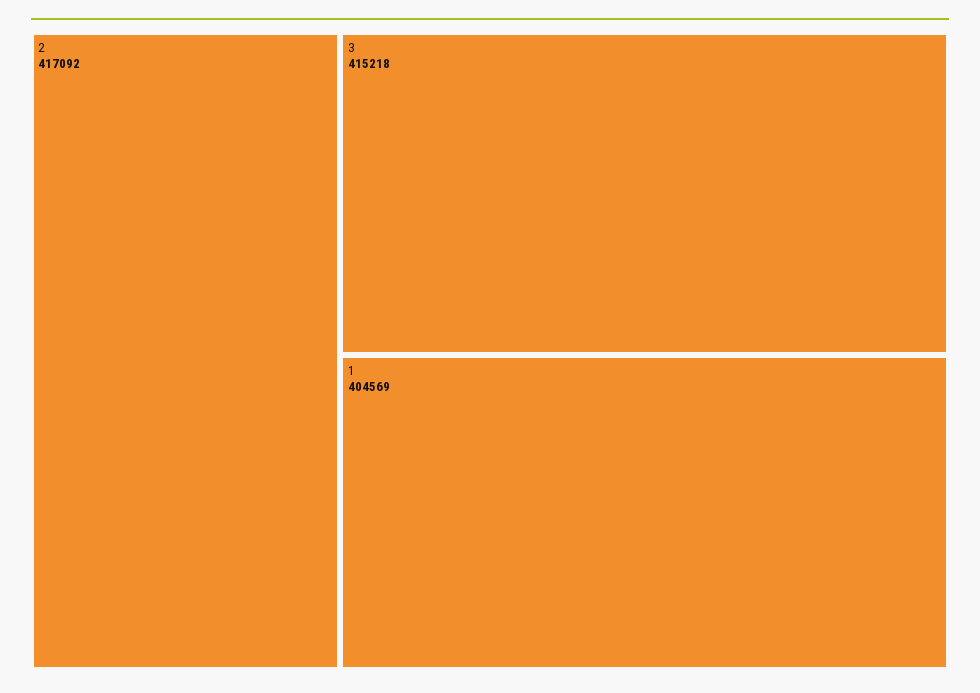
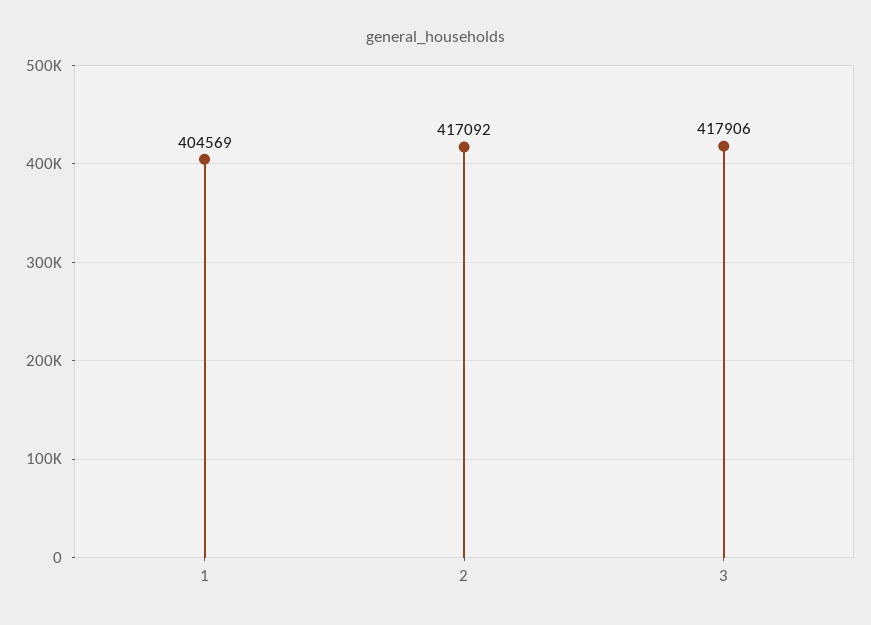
3: 415218 -> 417906

